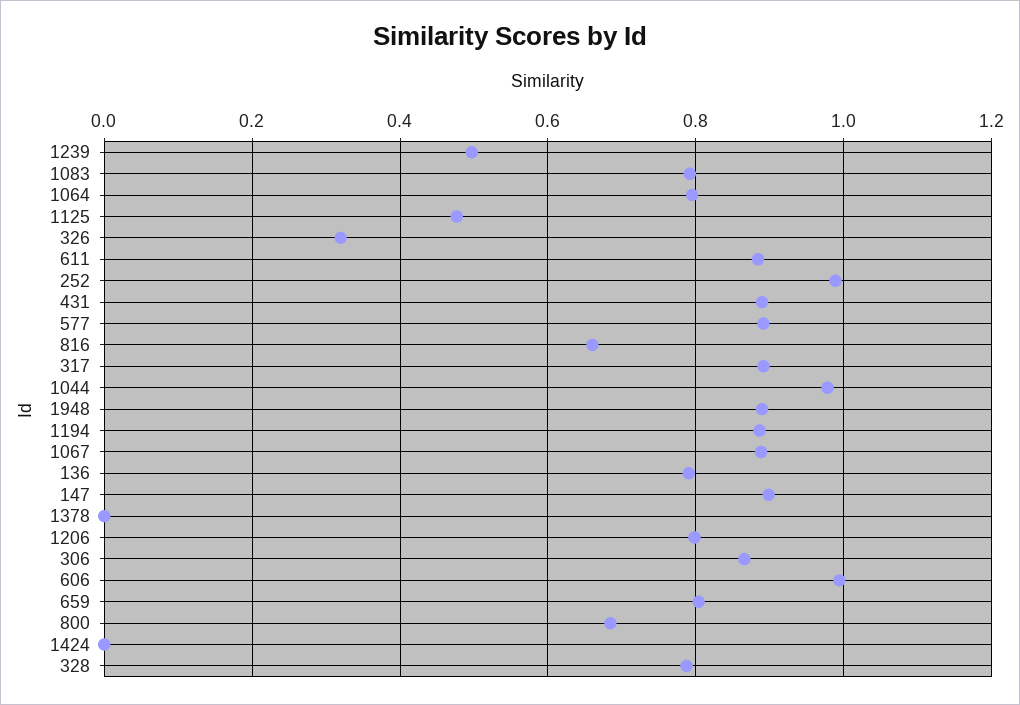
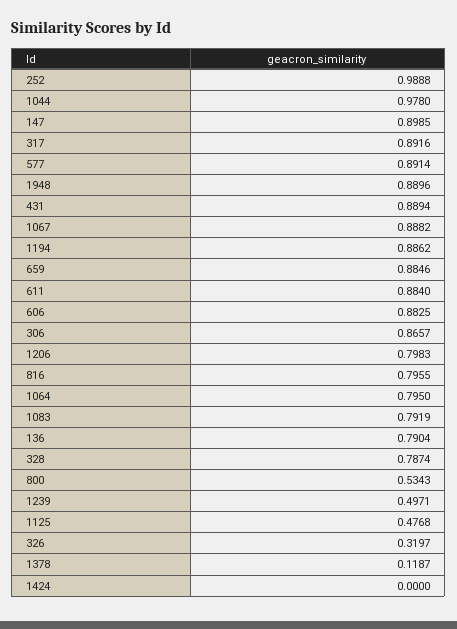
816: 0.66 -> 0.7955
1378: 0 -> 0.1187
606: 1 -> 0.8825
659: 0.8 -> 0.8846
800: 0.68 -> 0.5343

